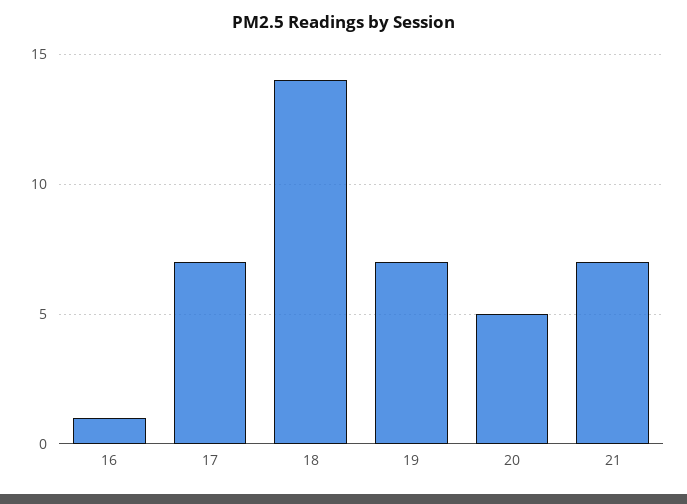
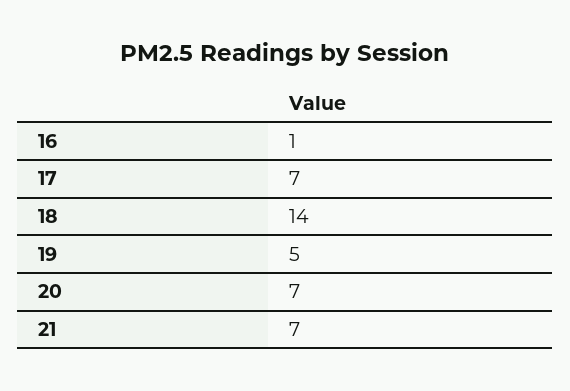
19: 7 -> 5
20: 5 -> 7

